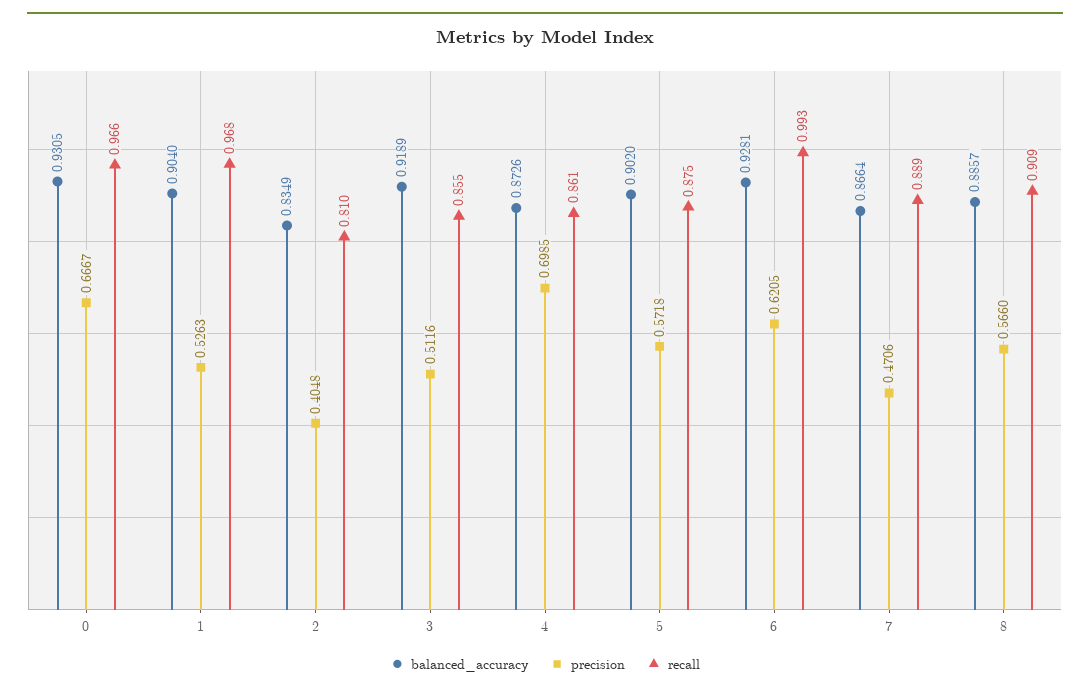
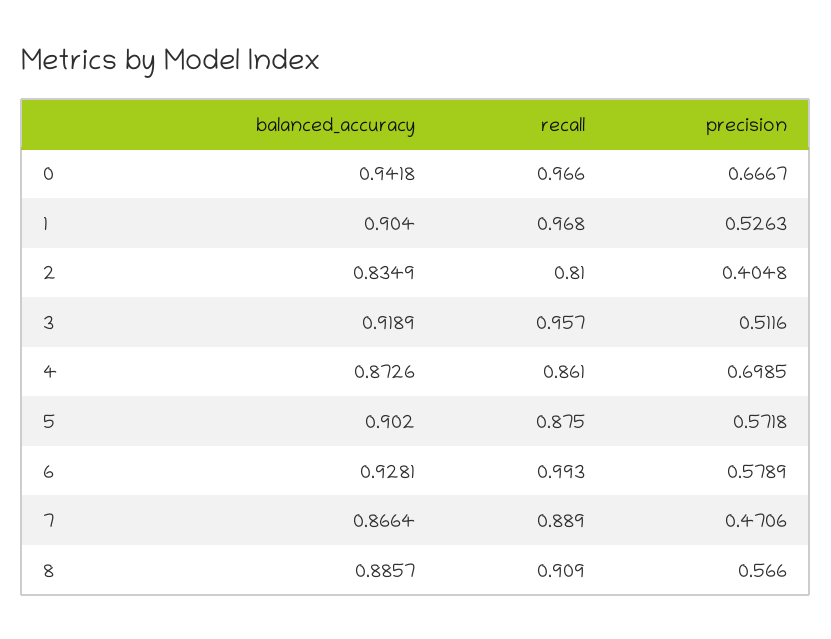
balanced_accuracy, 0: 0.9305 -> 0.9418
recall, 3: 0.855 -> 0.957
precision, 6: 0.6205 -> 0.5789

